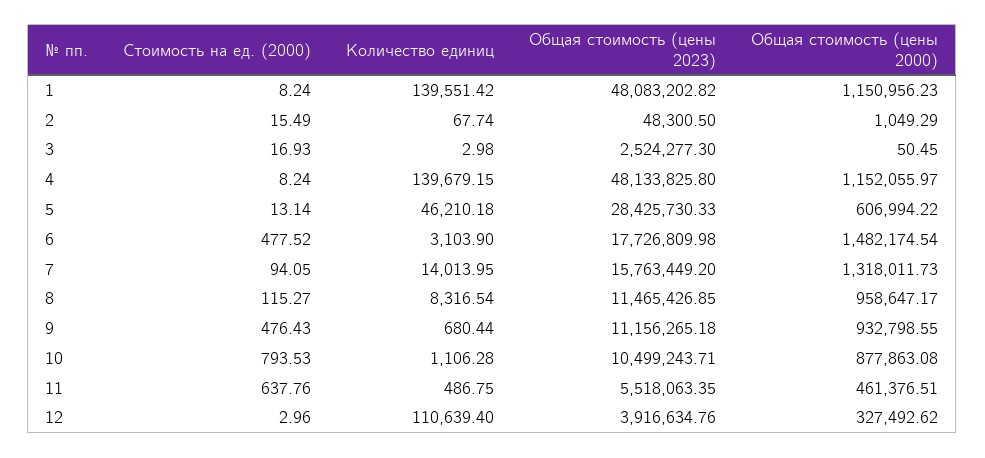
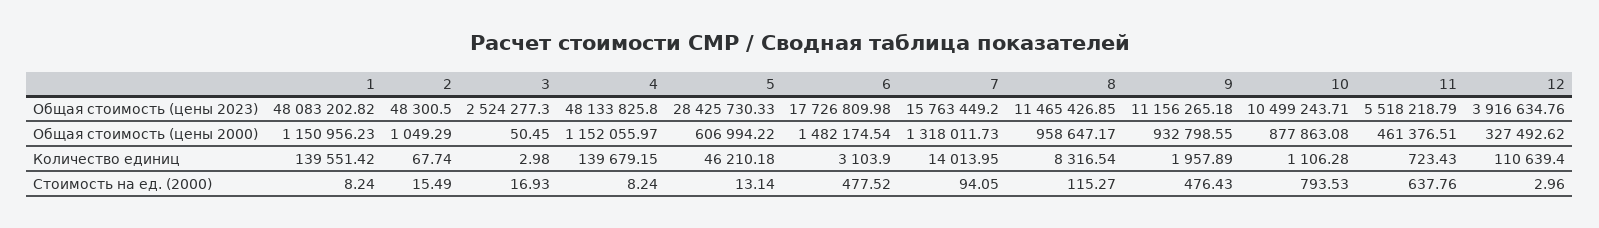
Количество единиц, 9: 680.44 -> 1957.89
Количество единиц, 11: 486.75 -> 723.43
Общая стоимость (цены 2023), 11: 5518063.35 -> 5518218.79

